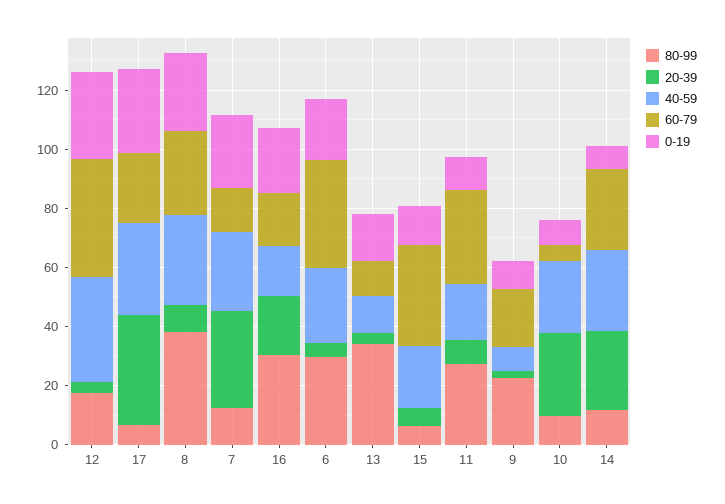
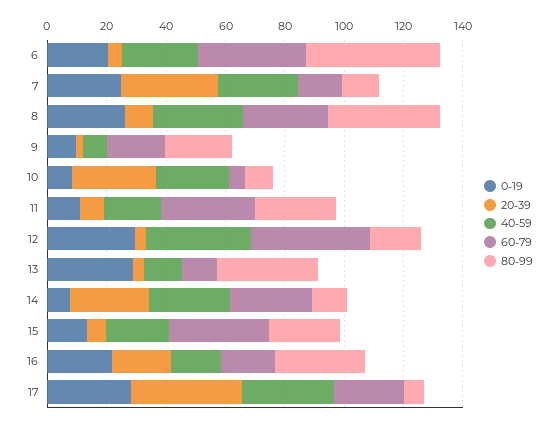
80-99, 6: 30 -> 45
0-19, 13: 15 -> 30
80-99, 15: 5 -> 25

